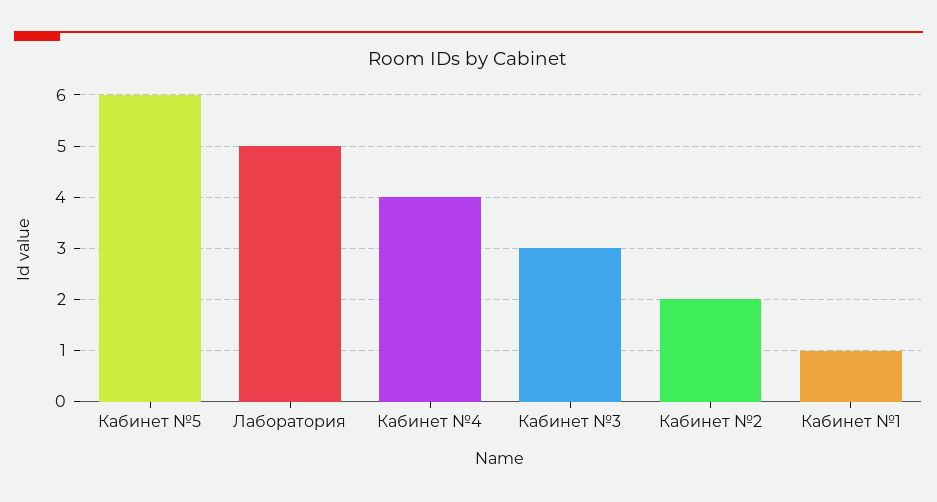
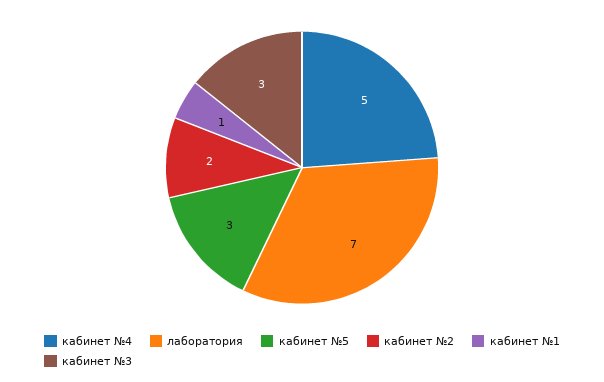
Кабинет №5: 6 -> 3
Лаборатория: 5 -> 7
Кабинет №4: 4 -> 5

